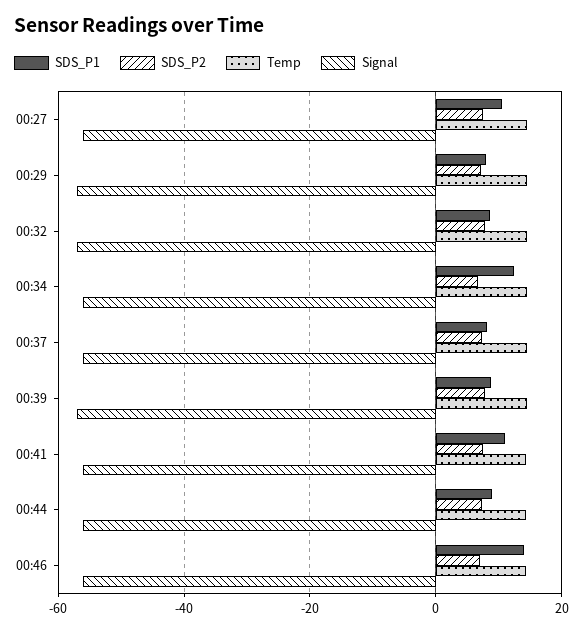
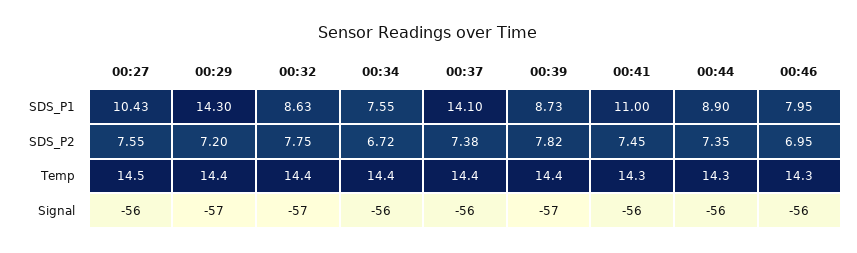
SDS_P1, 00:29: 8 -> 14.3
SDS_P1, 00:34: 12 -> 7.55
SDS_P1, 00:37: 8 -> 14.1
SDS_P1, 00:46: 14 -> 7.95

